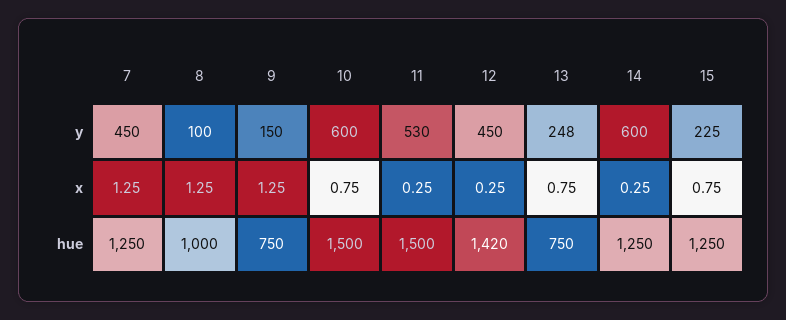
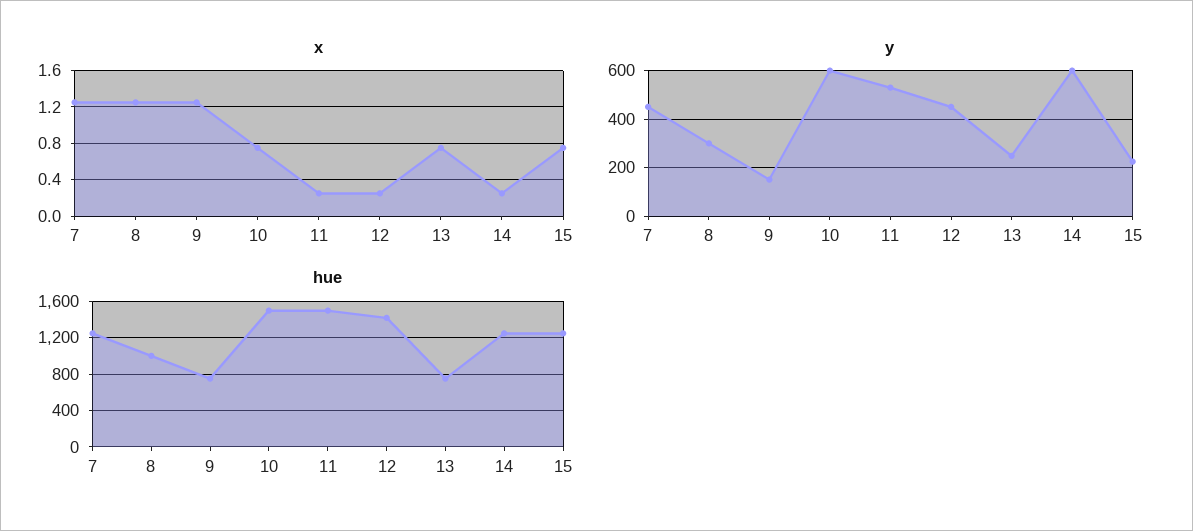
y, 8: 100 -> 300

